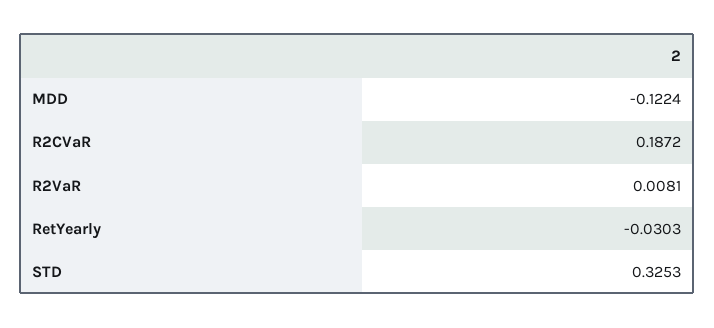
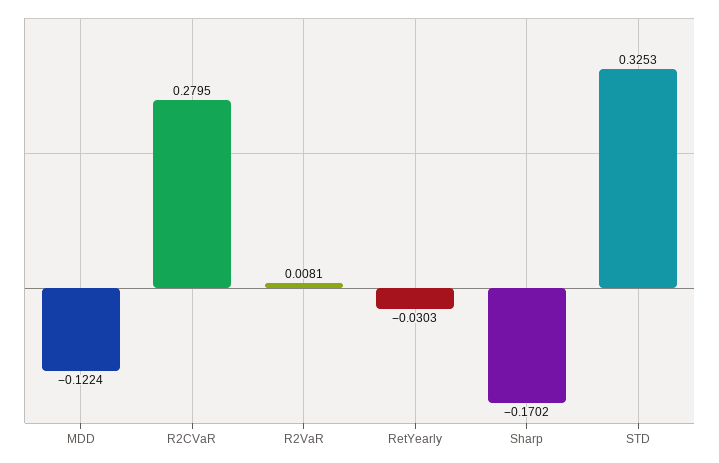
R2CVaR: 0.1872 -> 0.2795
Sharp: none -> -0.1702

